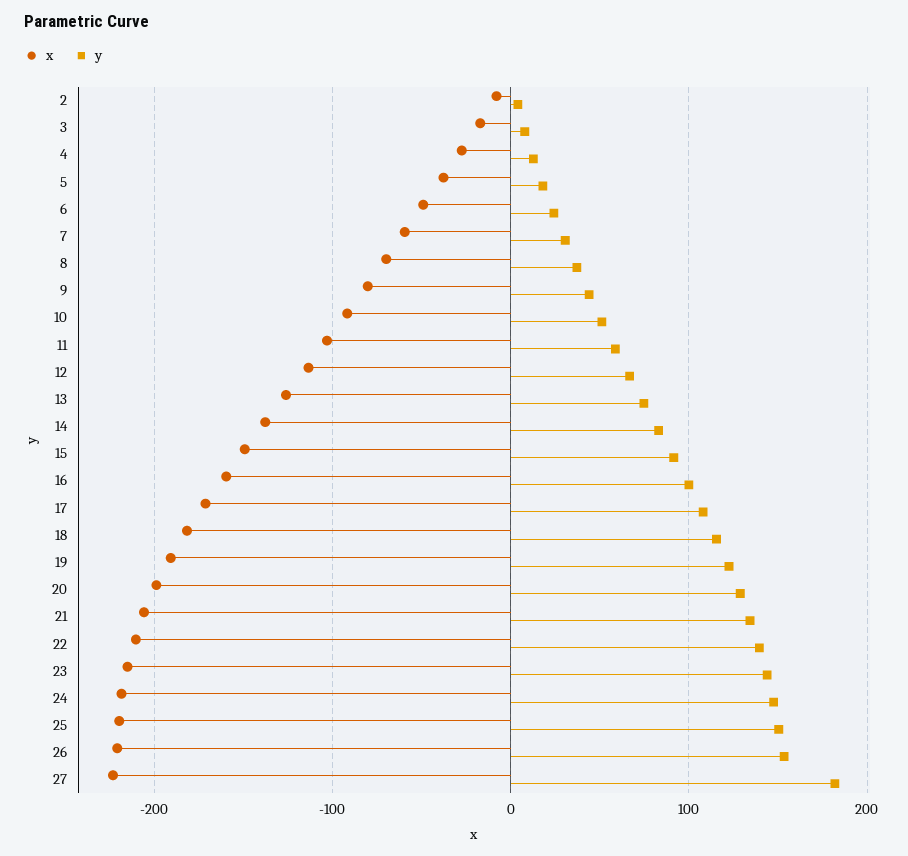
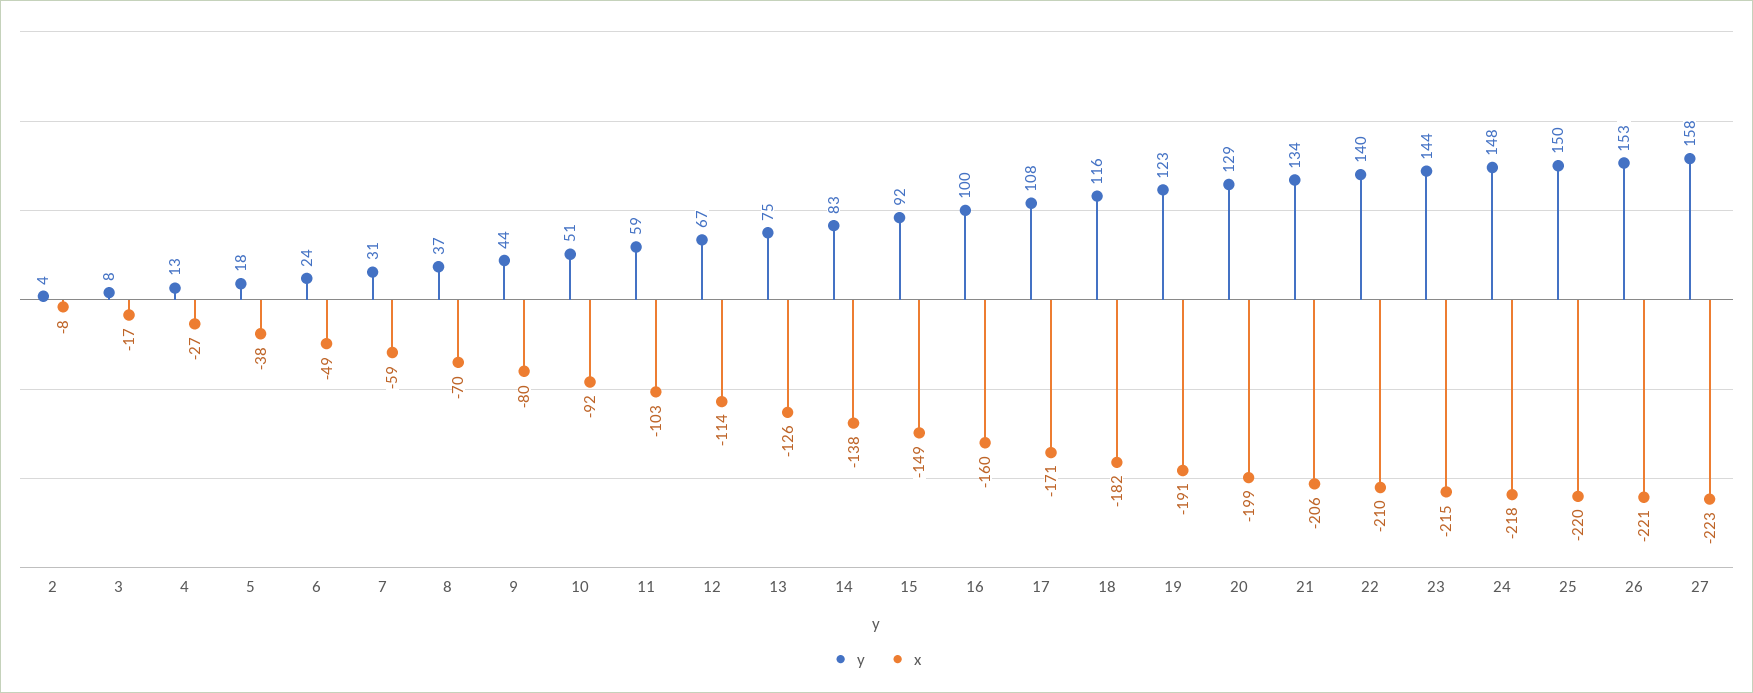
y, 27: 180 -> 158

